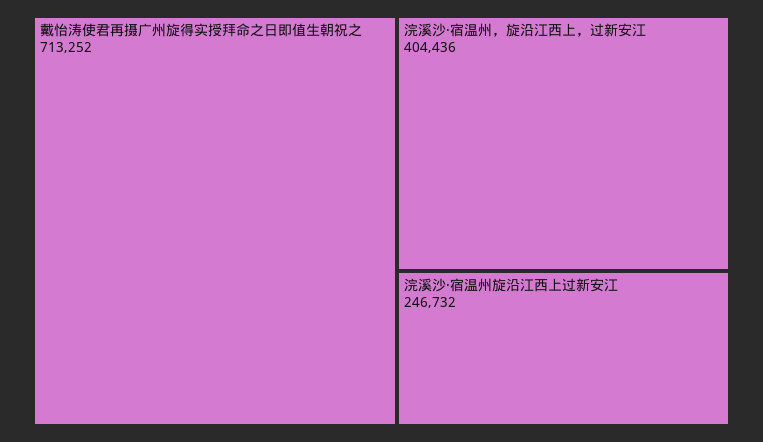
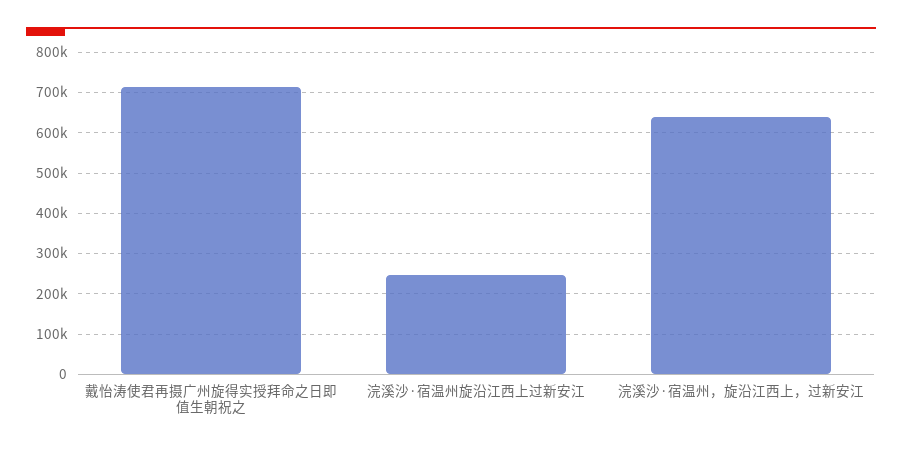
浣溪沙·宿温州，旋沿江西上，过新安江: 404436 -> 640000

